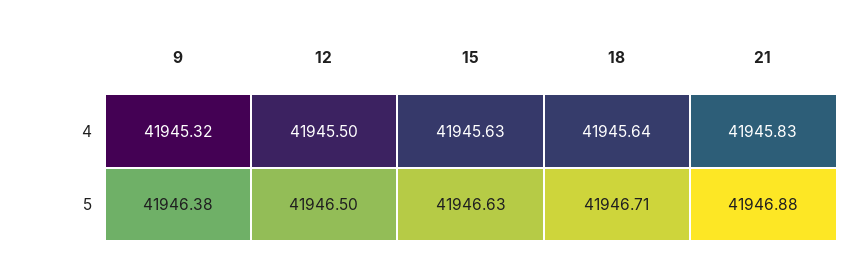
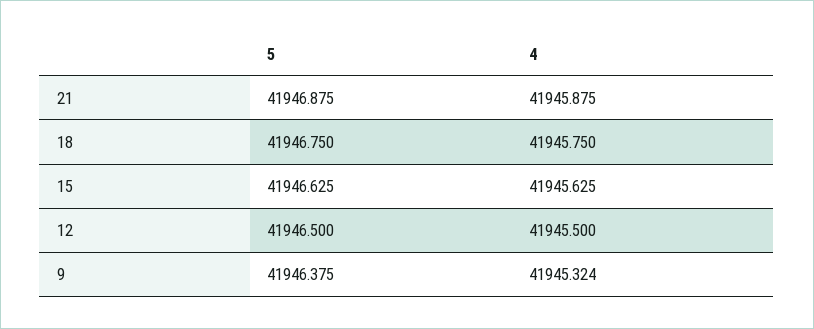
18, 4: 41945.64 -> 41945.75
21, 4: 41945.83 -> 41945.875
18, 5: 41946.71 -> 41946.75

